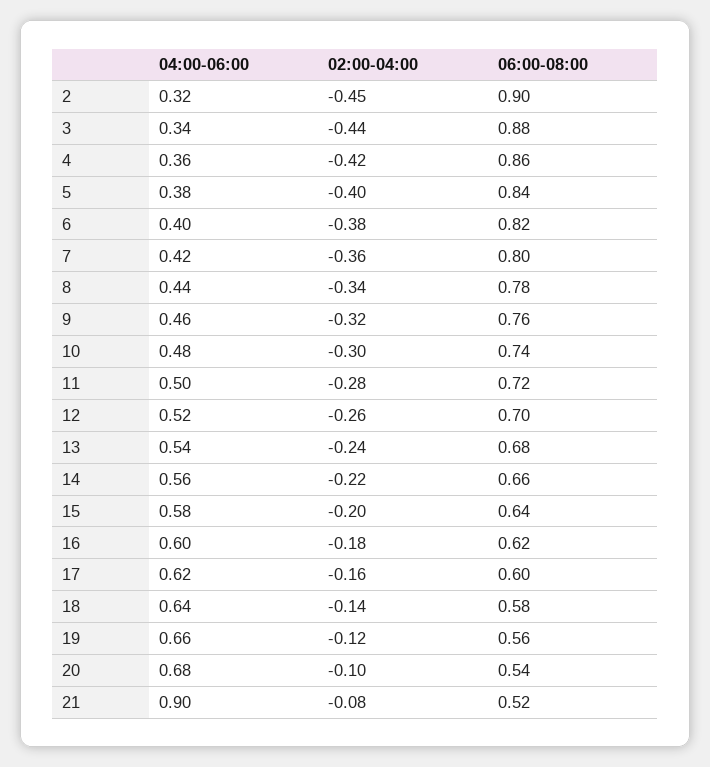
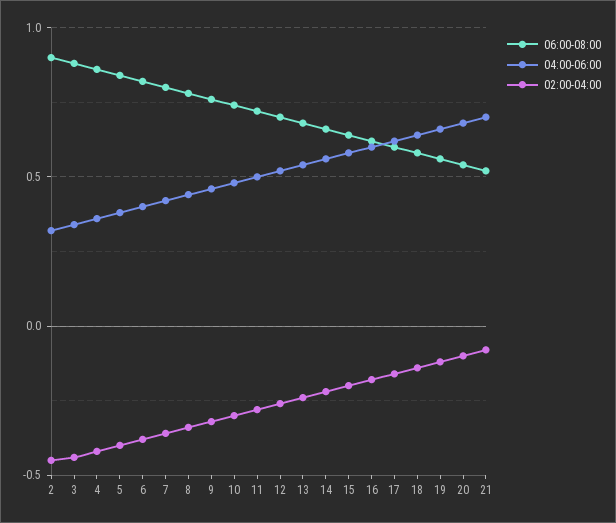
04:00-06:00, 21: 0.9 -> 0.7

